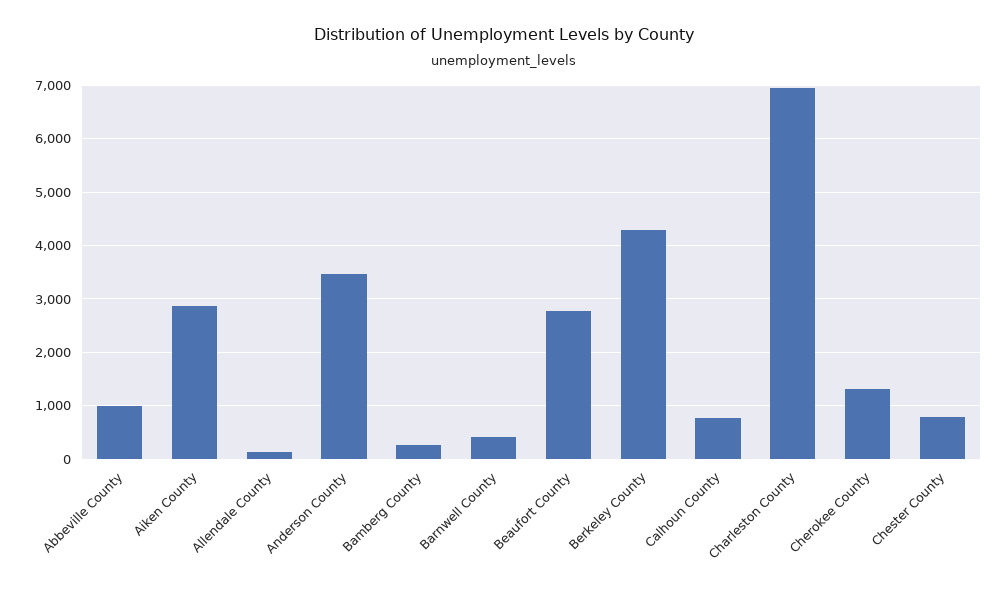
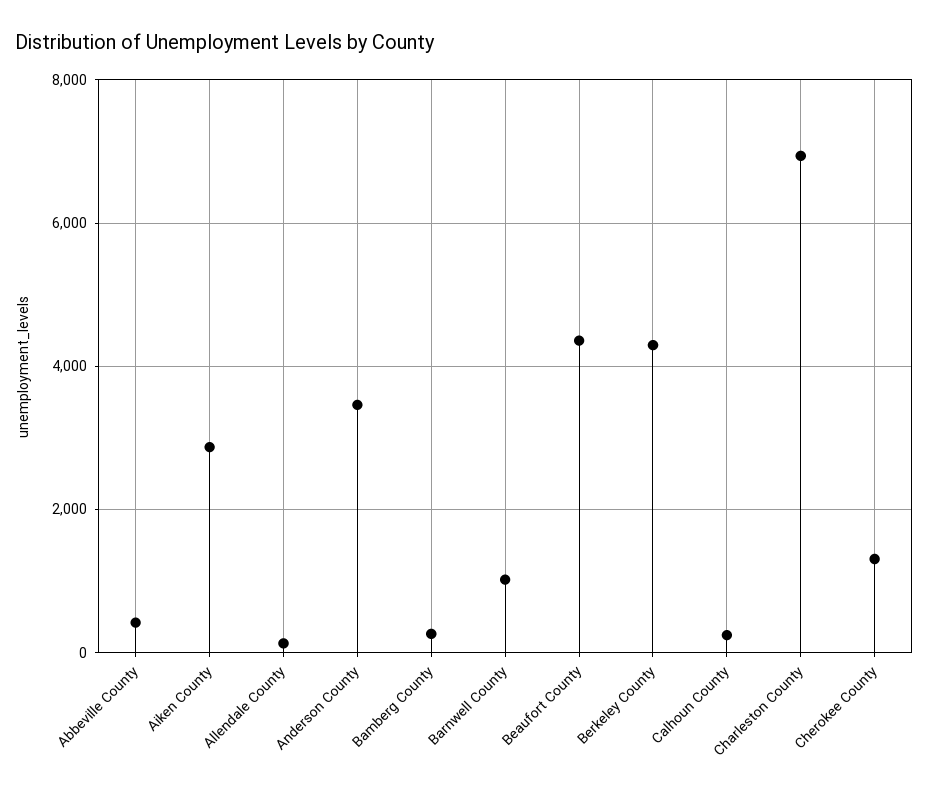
Abbeville County: 1000 -> 400
Barnwell County: 400 -> 1000
Beaufort County: 2800 -> 4400
Calhoun County: 800 -> 200
Chester County: 800 -> none

